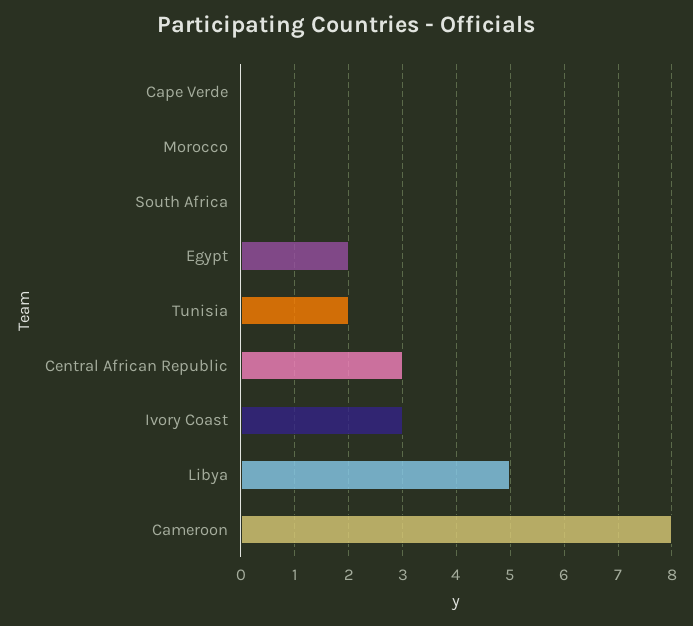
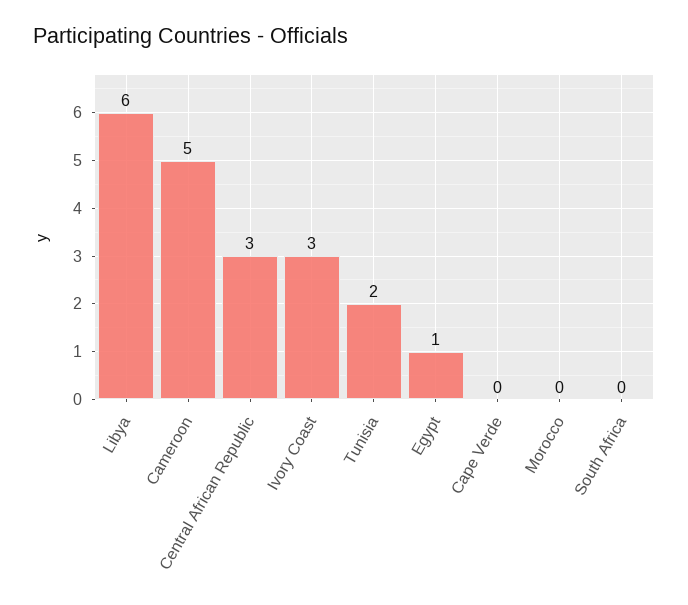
Egypt: 2 -> 1
Libya: 5 -> 6
Cameroon: 8 -> 5

